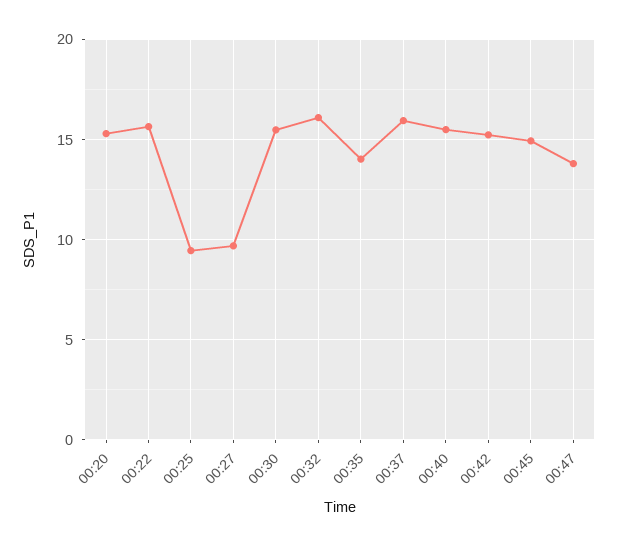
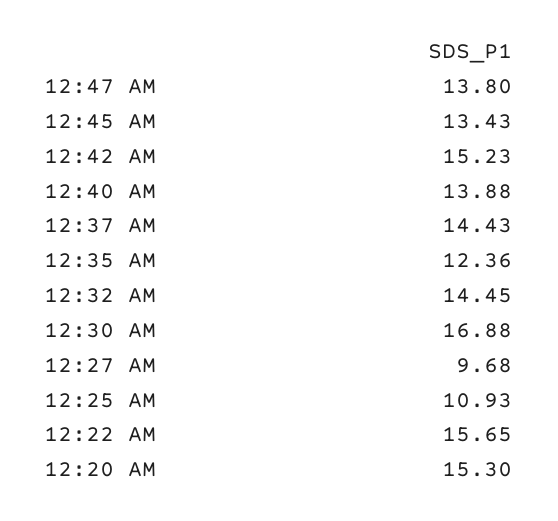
00:25: 9.5 -> 10.93
00:30: 15.5 -> 16.88
00:32: 16 -> 14.45
00:35: 14 -> 12.36
00:37: 16 -> 14.43
00:40: 15.5 -> 13.88
00:45: 15 -> 13.43

